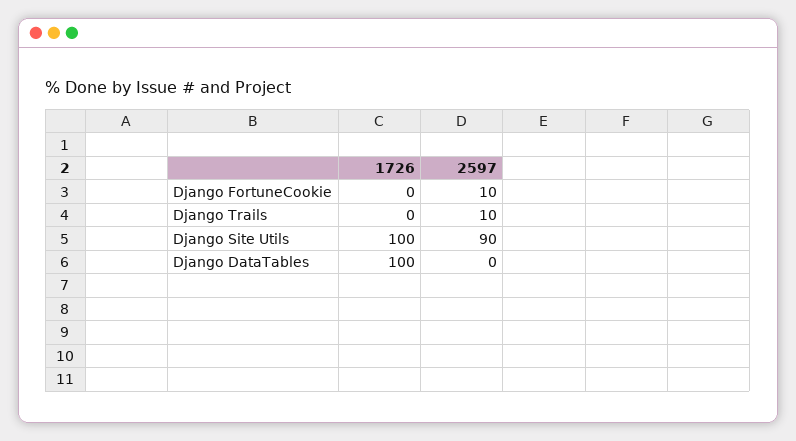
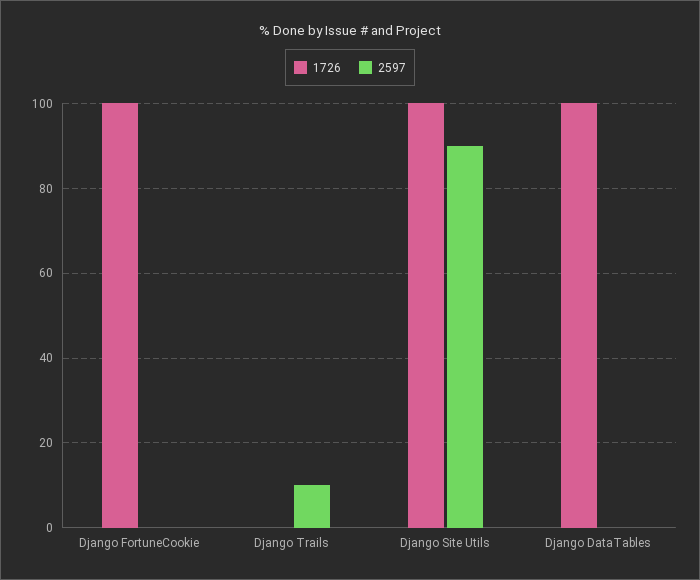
1726, Django FortuneCookie: 0 -> 100
2597, Django FortuneCookie: 10 -> 0

